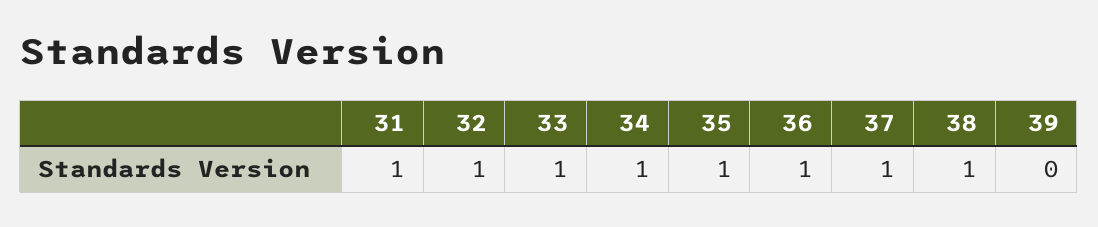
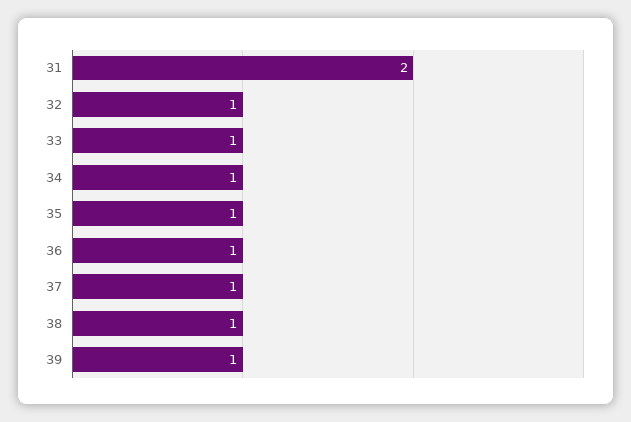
31: 1 -> 2
39: 0 -> 1

